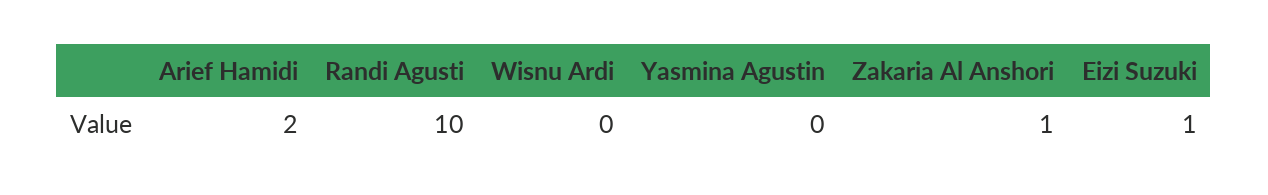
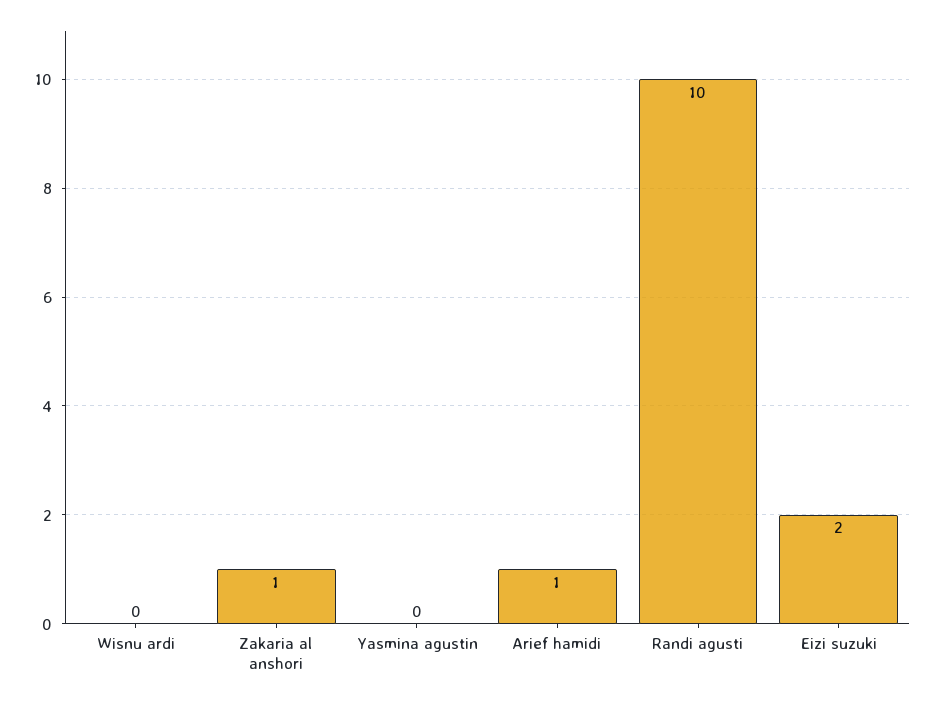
Arief Hamidi: 2 -> 1
Eizi Suzuki: 1 -> 2

